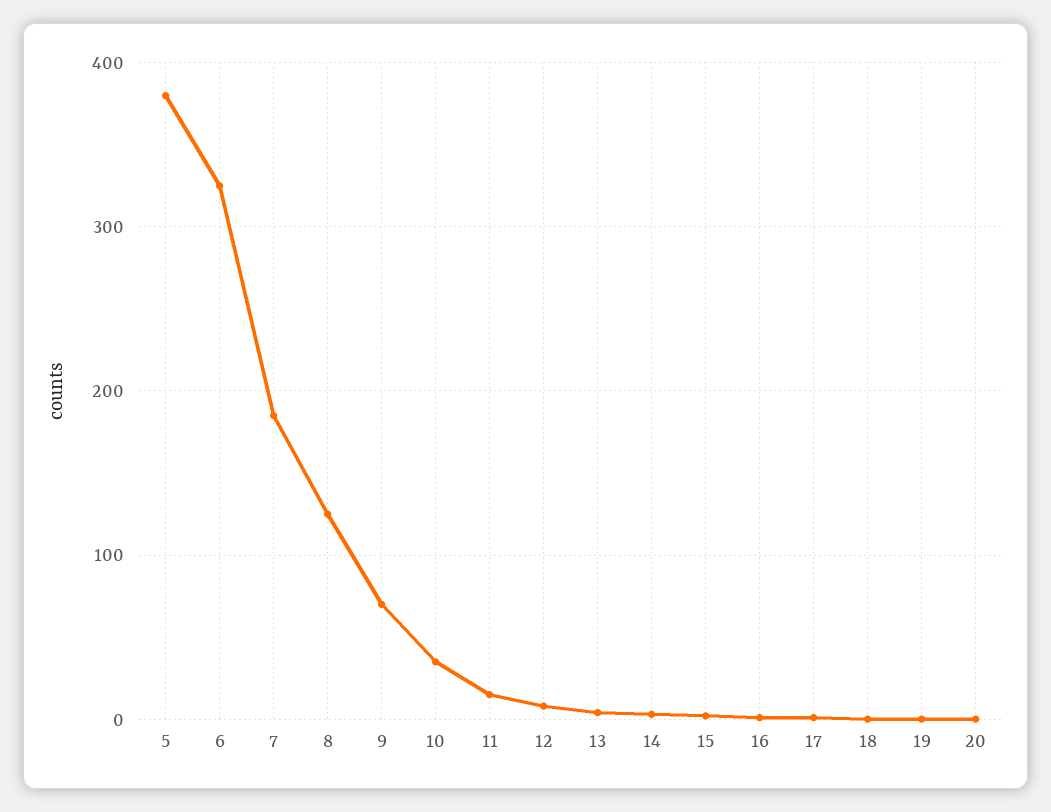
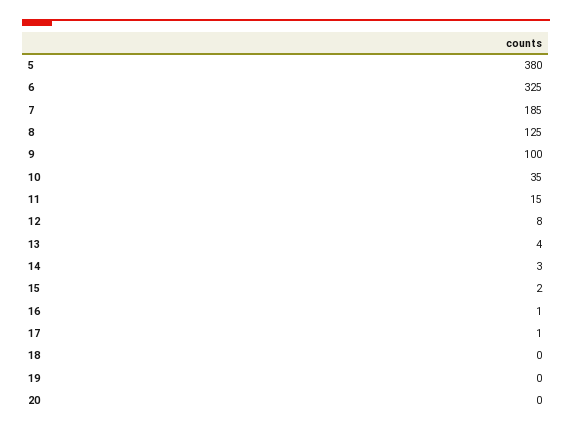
9: 70 -> 100

